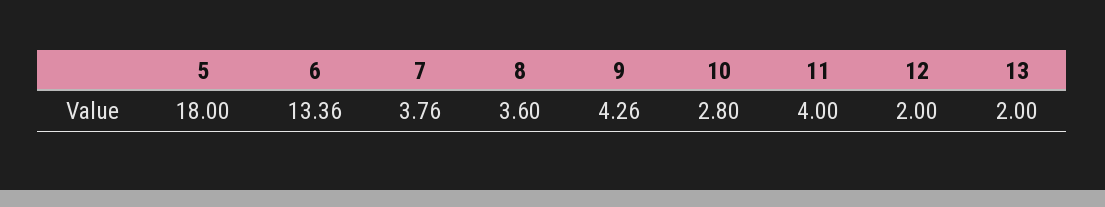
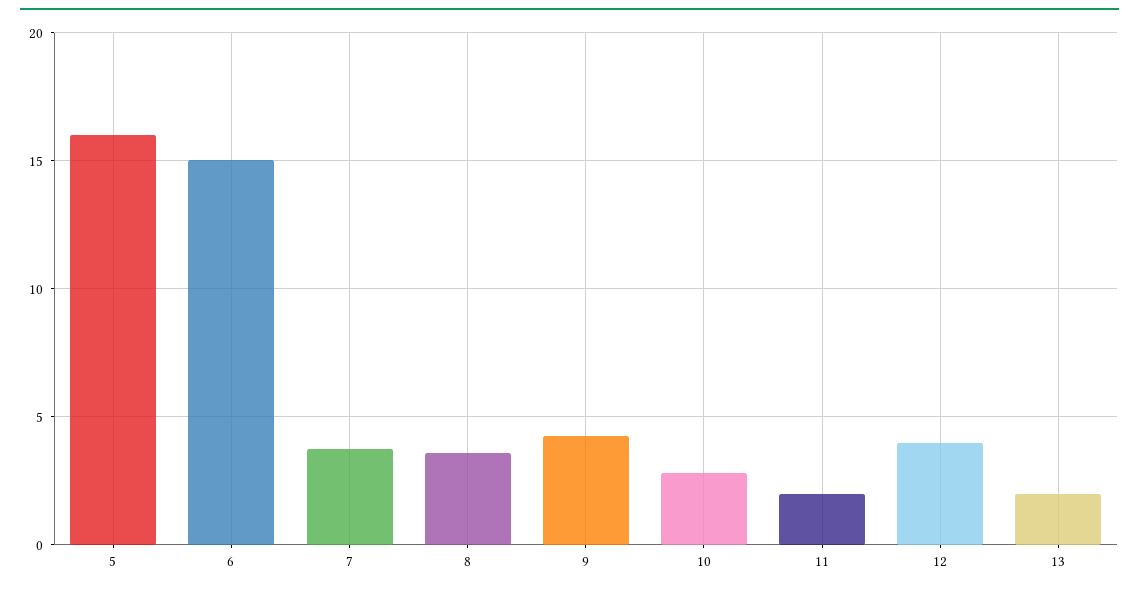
5: 18 -> 16
6: 13.36 -> 15
11: 4 -> 2
12: 2 -> 4

